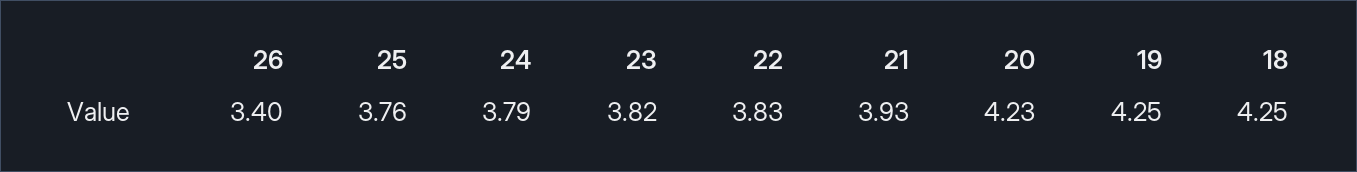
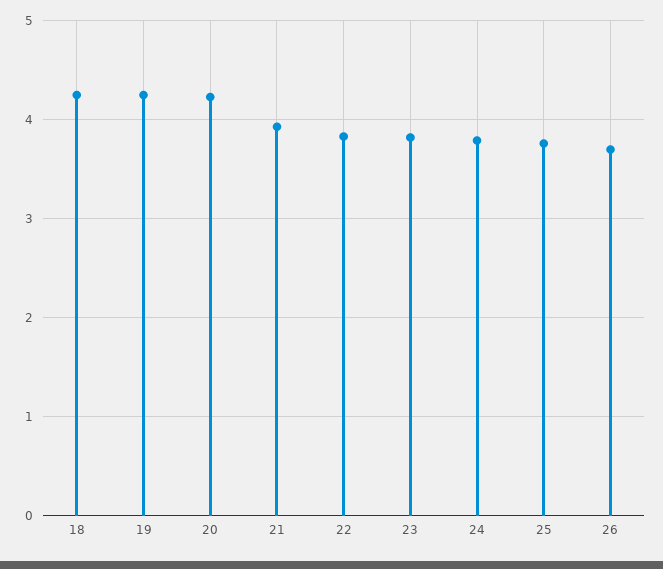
26: 3.4 -> 3.7

